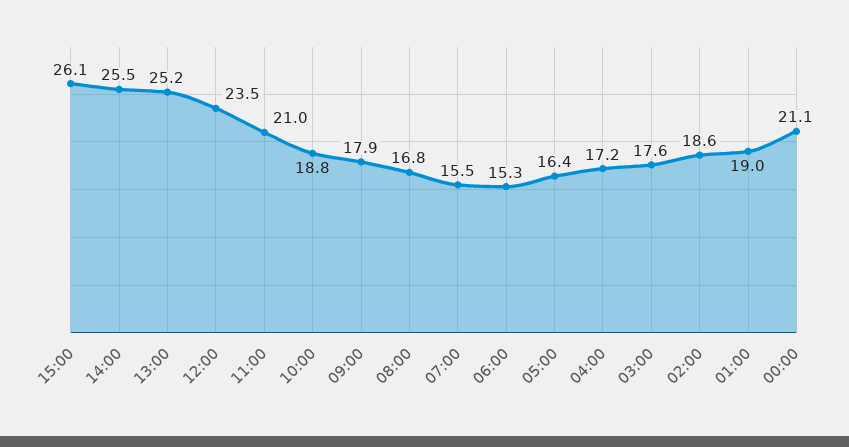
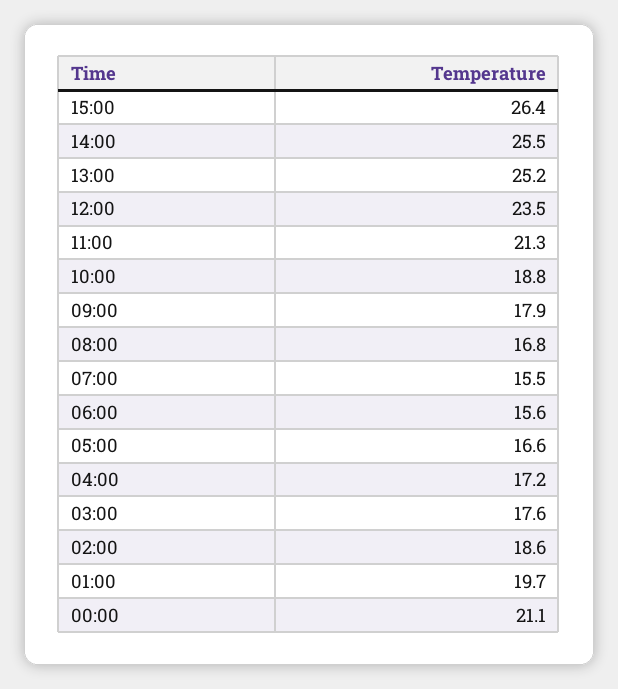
15:00: 26.1 -> 26.4
11:00: 21 -> 21.3
06:00: 15.3 -> 15.6
05:00: 16.4 -> 16.6
01:00: 19 -> 19.7

